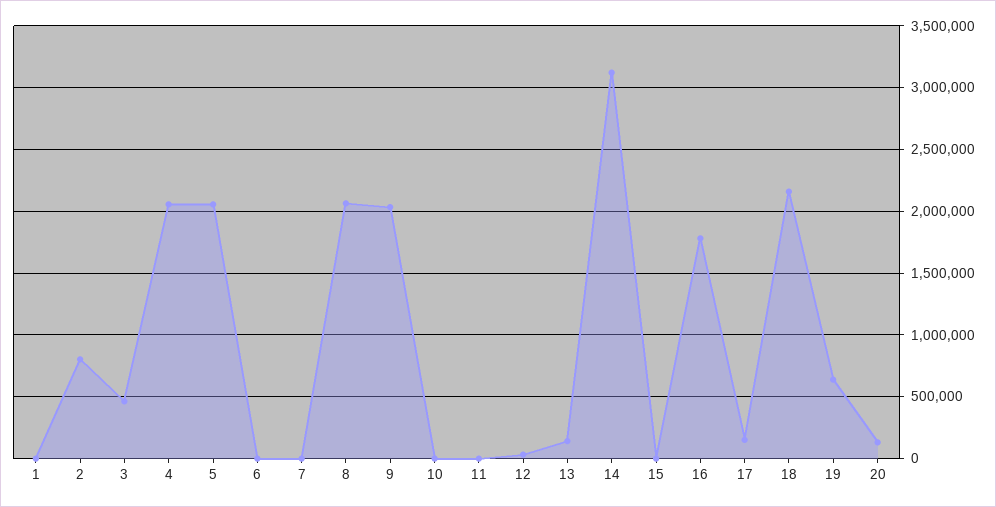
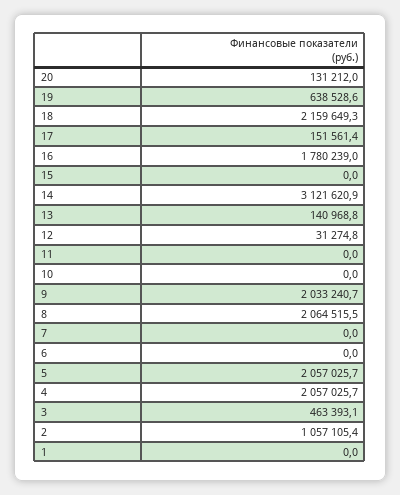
2: 800000 -> 1057105.4

